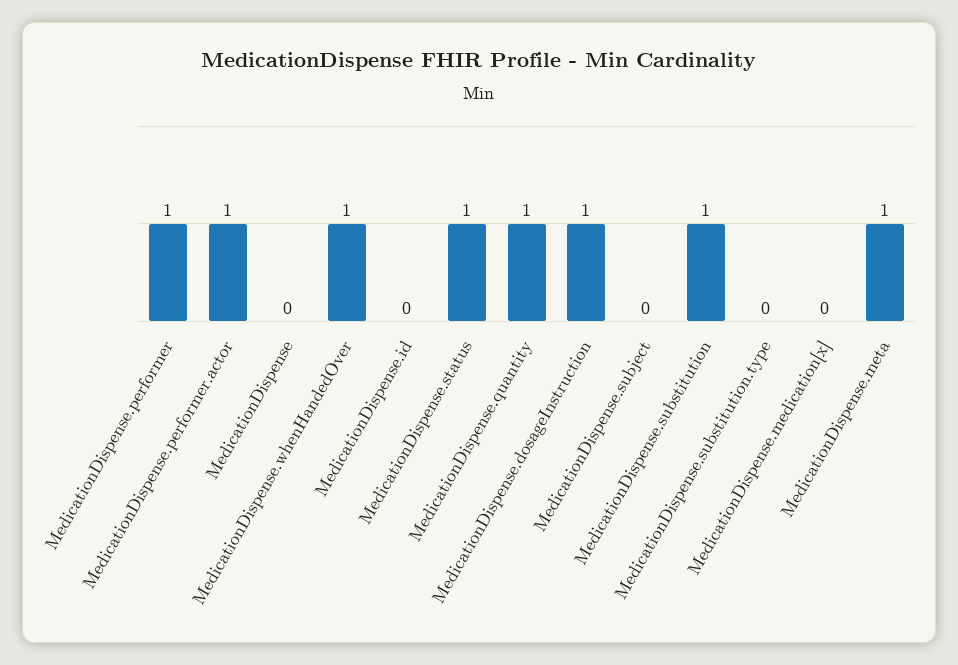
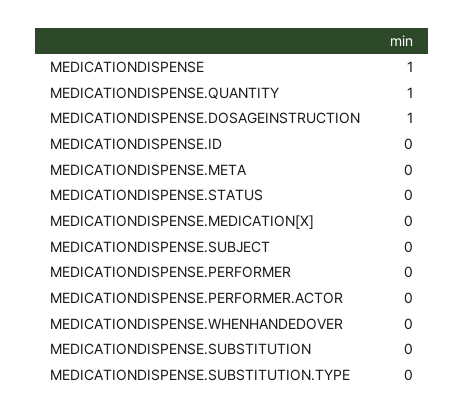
MedicationDispense.performer: 1 -> 0
MedicationDispense.performer.actor: 1 -> 0
MedicationDispense: 0 -> 1
MedicationDispense.whenHandedOver: 1 -> 0
MedicationDispense.status: 1 -> 0
MedicationDispense.substitution: 1 -> 0
MedicationDispense.meta: 1 -> 0

